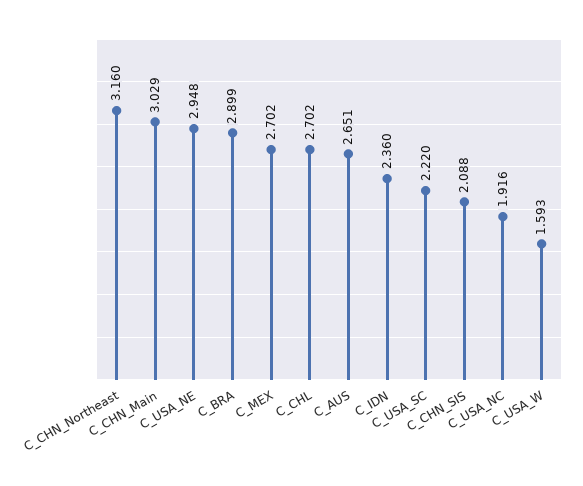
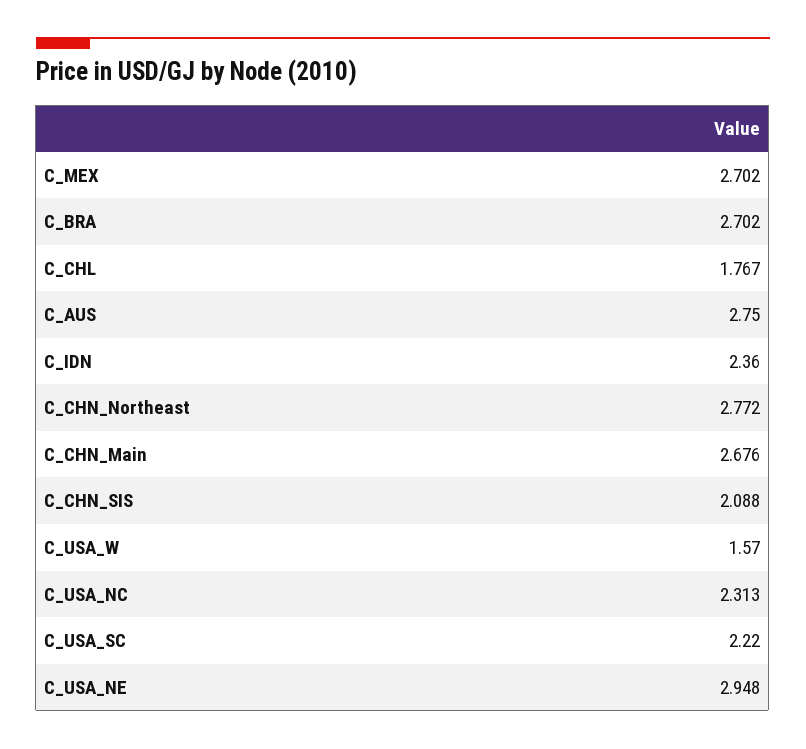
C_CHN_Northeast: 3.16 -> 2.772
C_CHN_Main: 3.029 -> 2.676
C_BRA: 2.899 -> 2.702
C_CHL: 2.702 -> 1.767
C_AUS: 2.651 -> 2.75
C_USA_NC: 1.916 -> 2.313
C_USA_W: 1.593 -> 1.57

